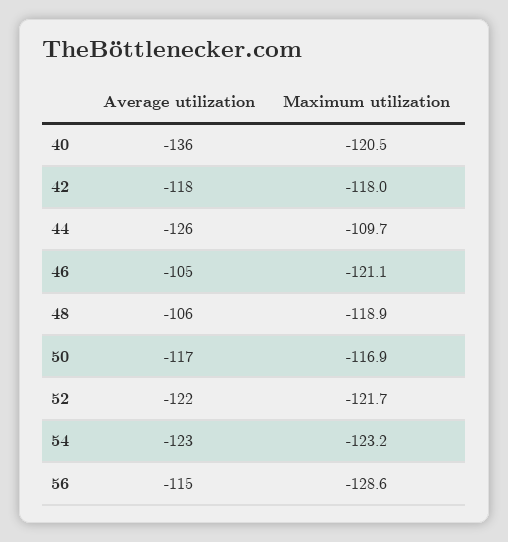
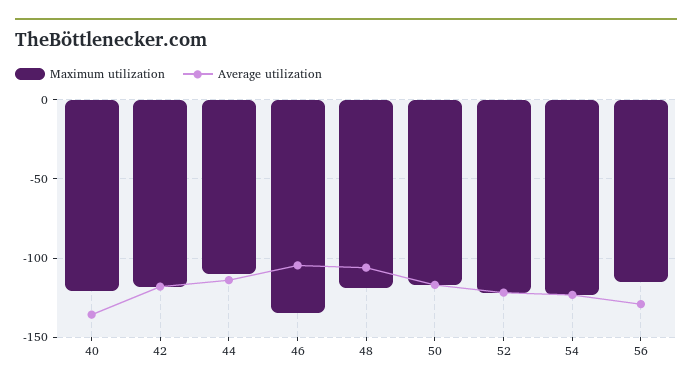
Average utilization, 44: -126 -> -115
Maximum utilization, 46: -121.1 -> -135
Average utilization, 56: -115 -> -130
Maximum utilization, 56: -128.6 -> -115

